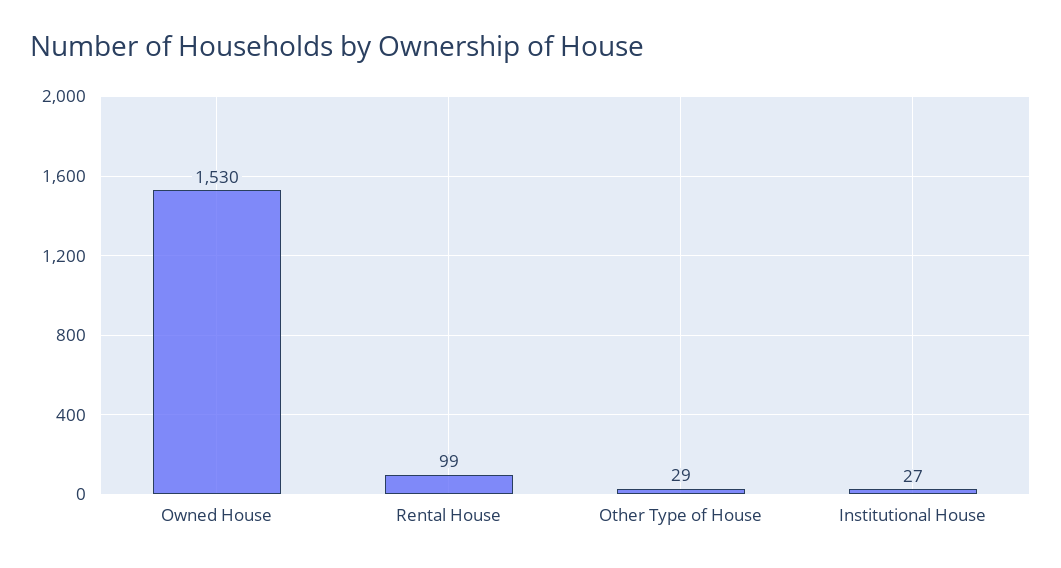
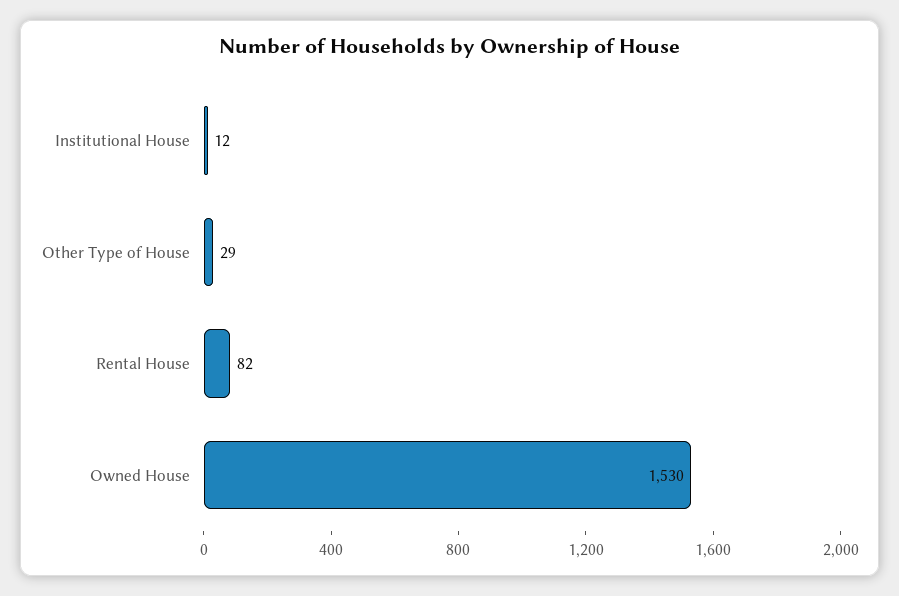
Rental House: 99 -> 82
Institutional House: 27 -> 12

